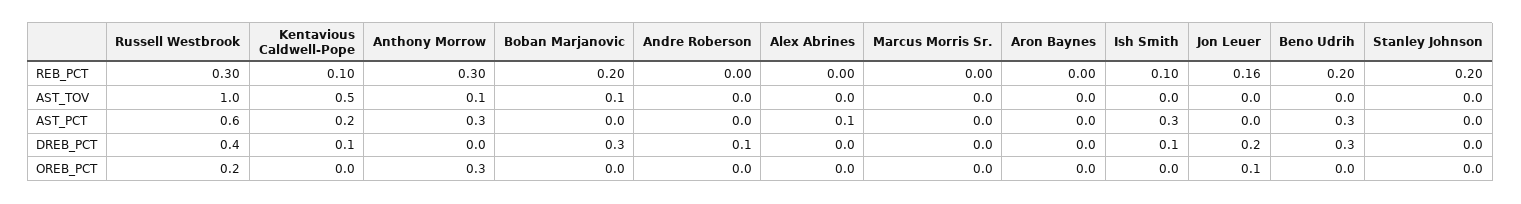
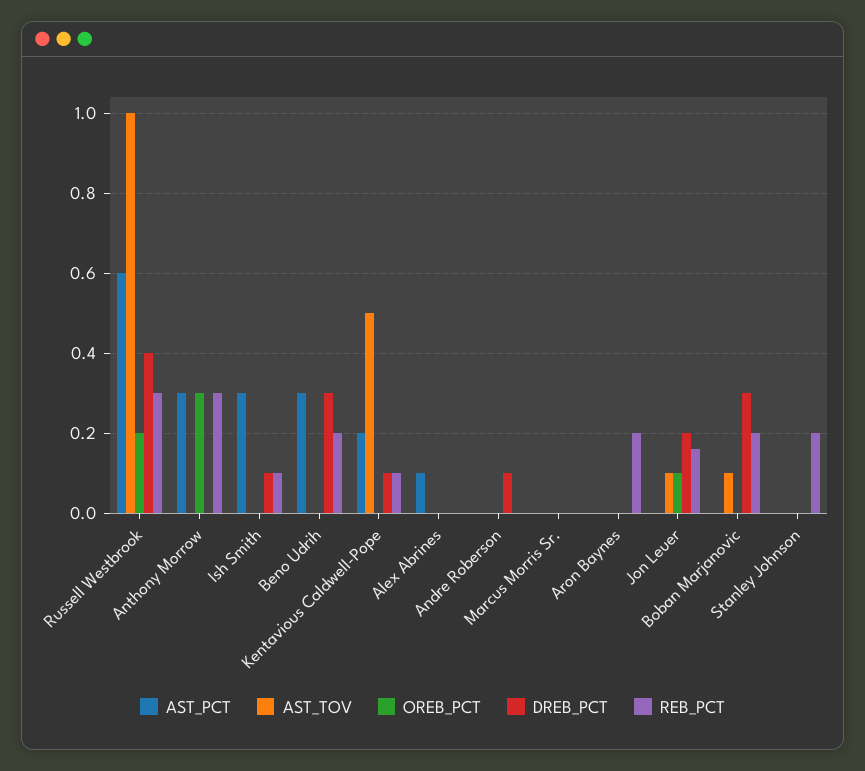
REB_PCT, Aron Baynes: 0 -> 0.2
AST_TOV, Anthony Morrow: 0.1 -> 0
AST_TOV, Jon Leuer: 0 -> 0.1

